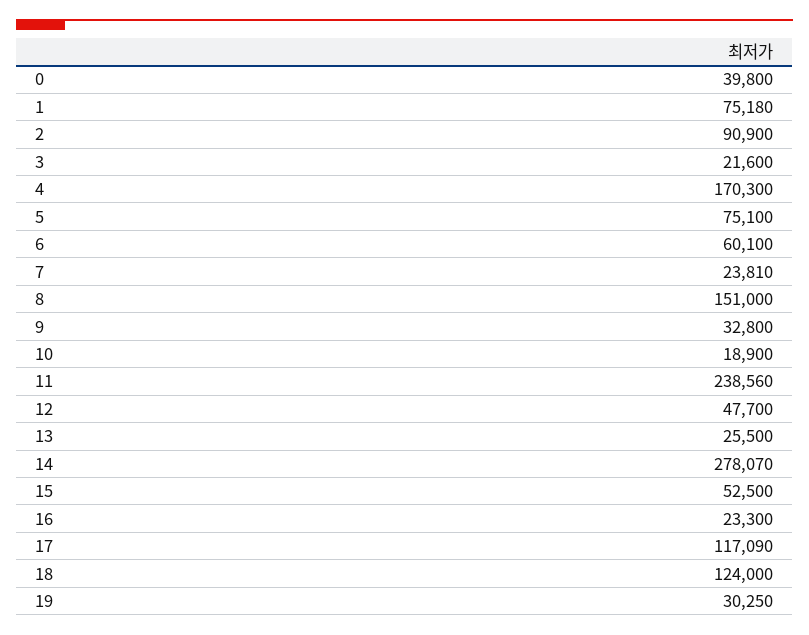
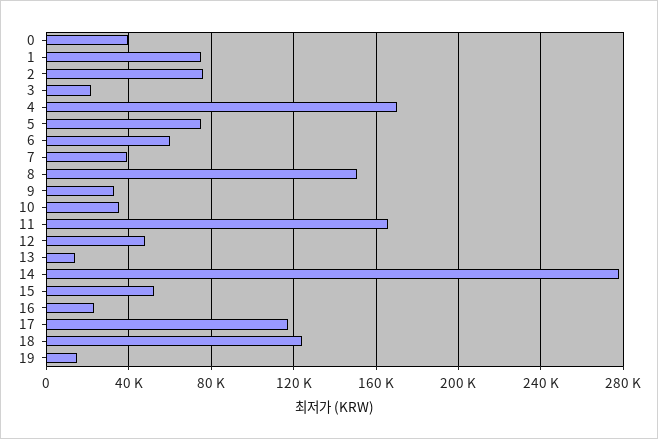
2: 90900 -> 75000
7: 23810 -> 40000
10: 18900 -> 35000
11: 238560 -> 165000
13: 25500 -> 15000
19: 30250 -> 15000

